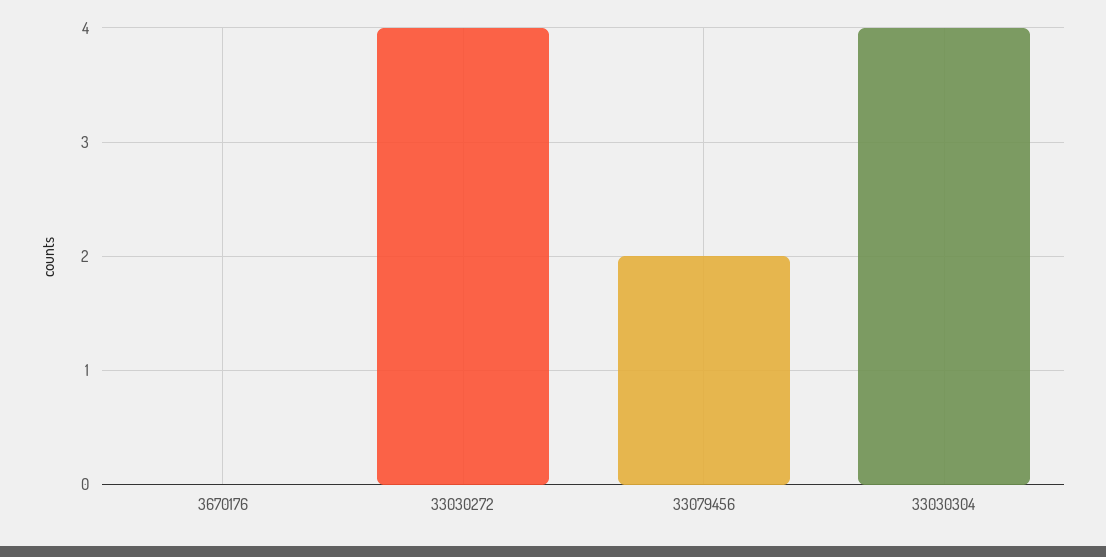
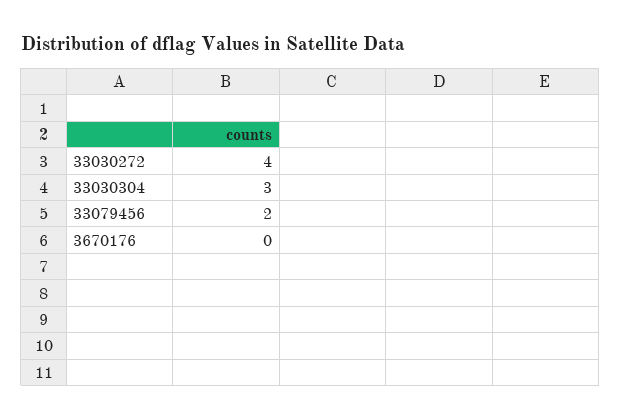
33030304: 4 -> 3

